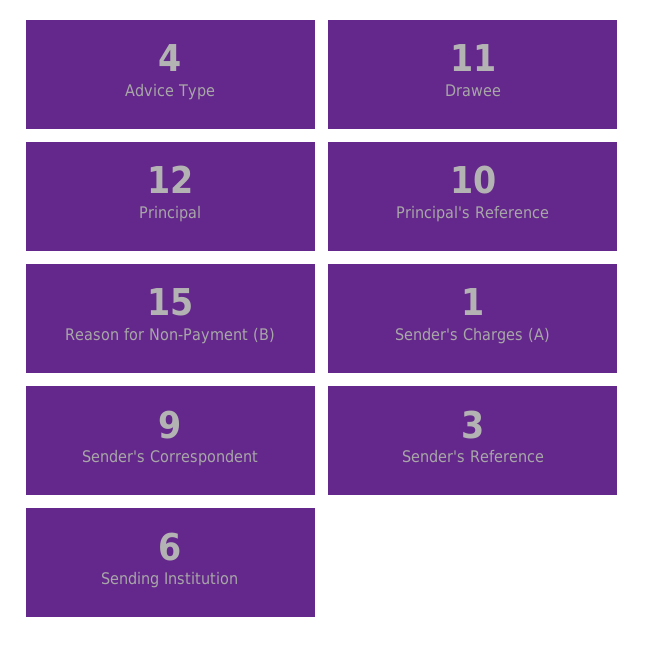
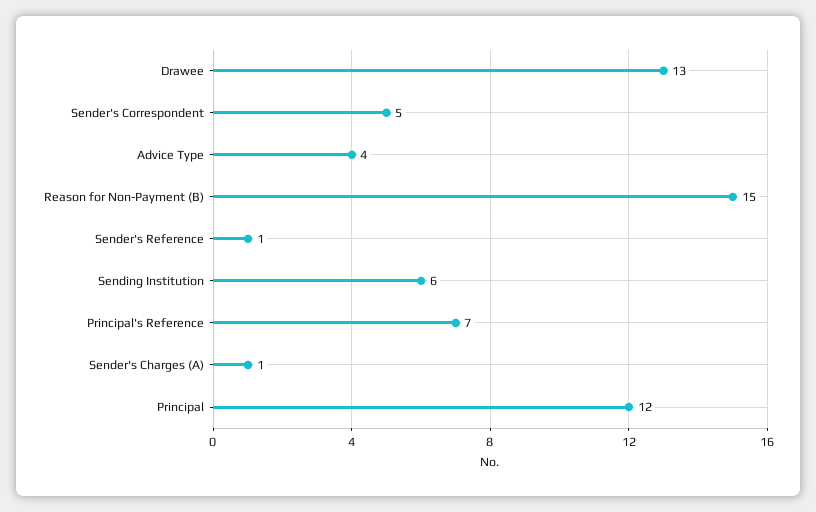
Drawee: 11 -> 13
Principal's Reference: 10 -> 7
Sender's Correspondent: 9 -> 5
Sender's Reference: 3 -> 1

